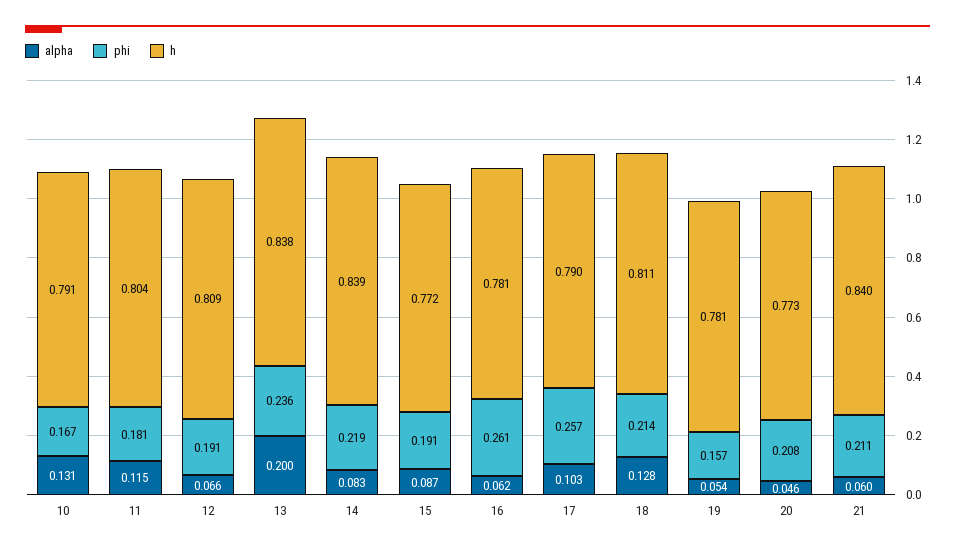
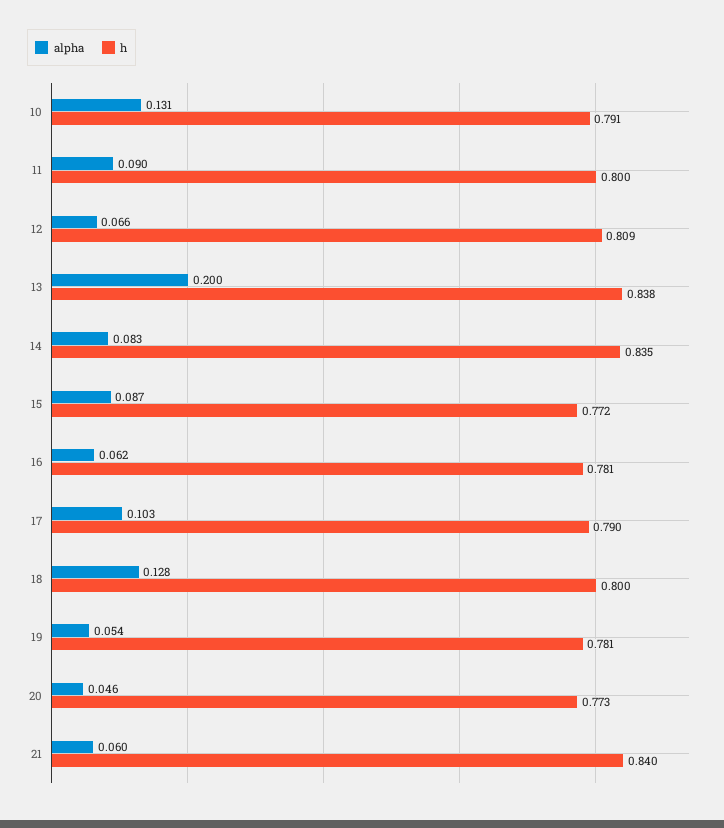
phi, 10: 0.167 -> none
alpha, 11: 0.115 -> 0.09
phi, 11: 0.181 -> none
h, 11: 0.804 -> 0.8
phi, 12: 0.191 -> none
phi, 13: 0.236 -> none
phi, 14: 0.219 -> none
h, 14: 0.839 -> 0.835
phi, 15: 0.191 -> none
phi, 16: 0.261 -> none
phi, 17: 0.257 -> none
phi, 18: 0.214 -> none
h, 18: 0.811 -> 0.8
phi, 19: 0.157 -> none
phi, 20: 0.208 -> none
phi, 21: 0.211 -> none

